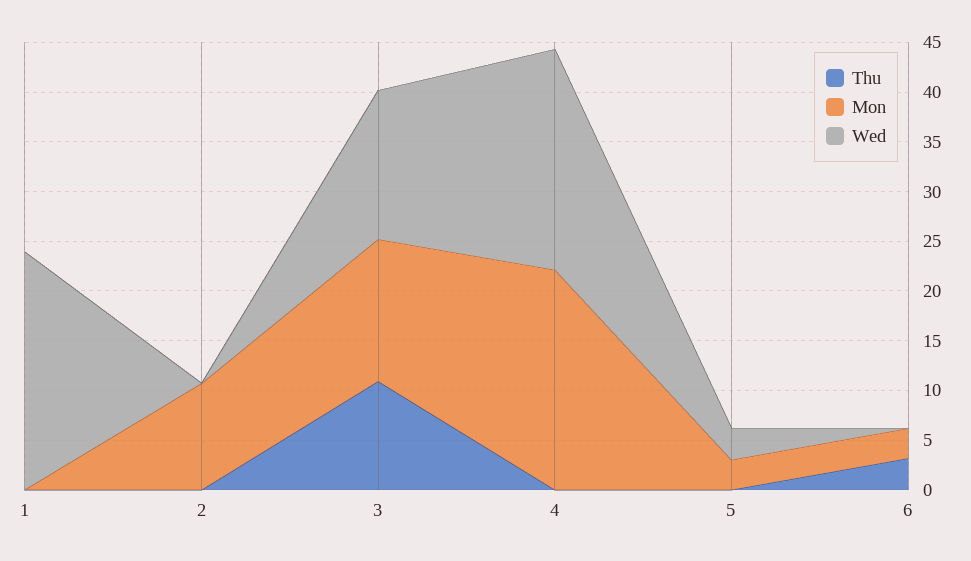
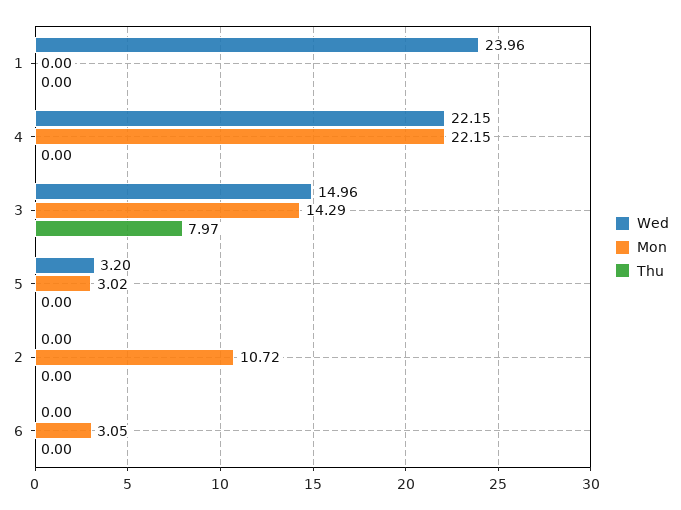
Thu, 3: 11 -> 7.97
Thu, 6: 3 -> 0

